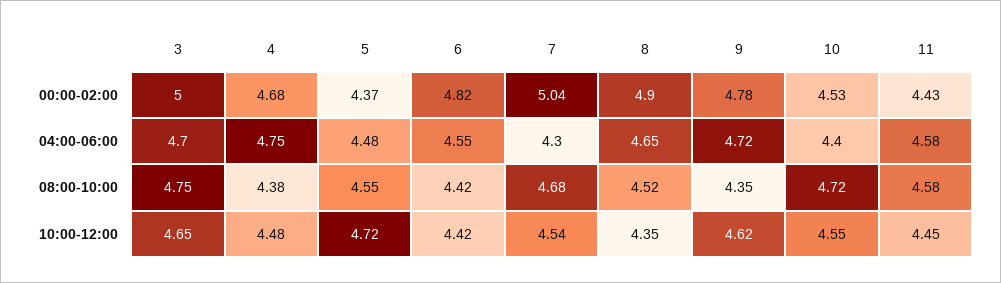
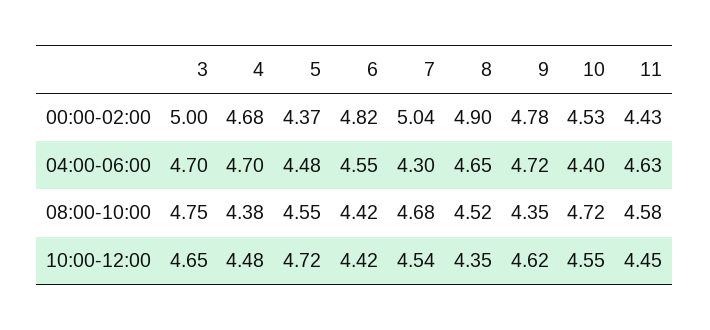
4, 04:00-06:00: 4.75 -> 4.7
11, 04:00-06:00: 4.58 -> 4.63

